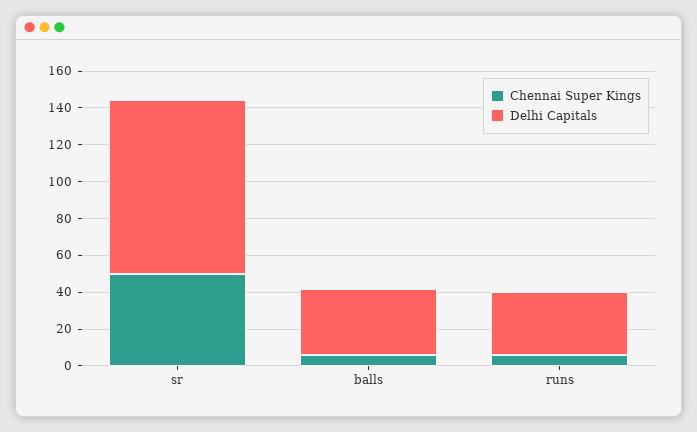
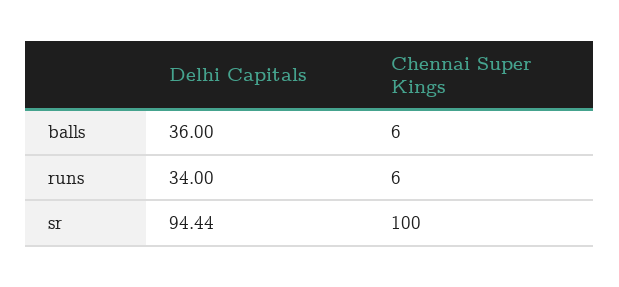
Chennai Super Kings, sr: 50 -> 100

